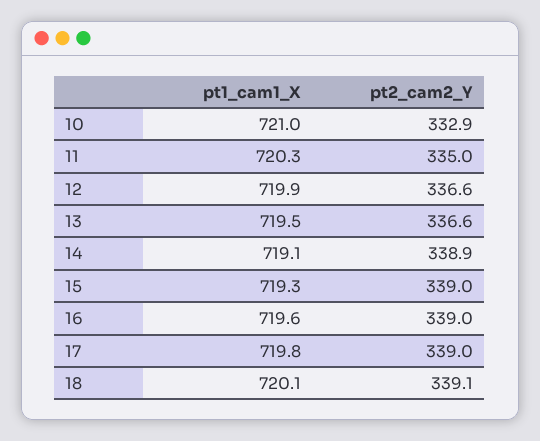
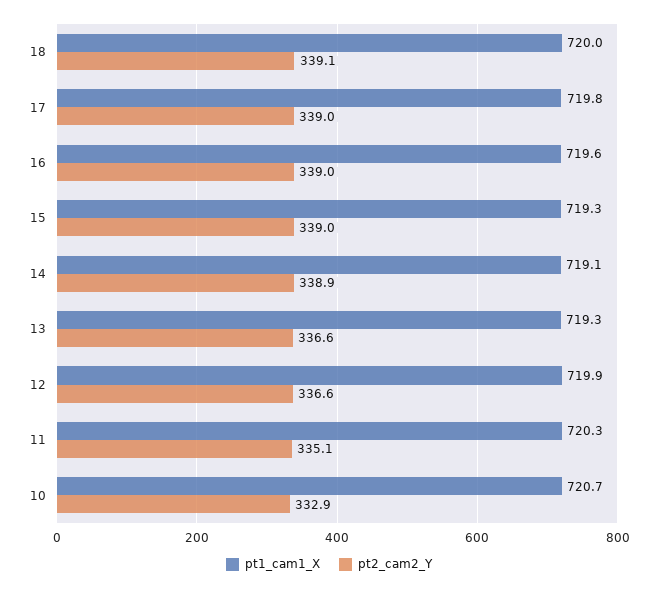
pt1_cam1_X, 10: 721 -> 720.7
pt2_cam2_Y, 11: 335 -> 335.1
pt1_cam1_X, 13: 719.5 -> 719.3
pt1_cam1_X, 18: 720.1 -> 720

